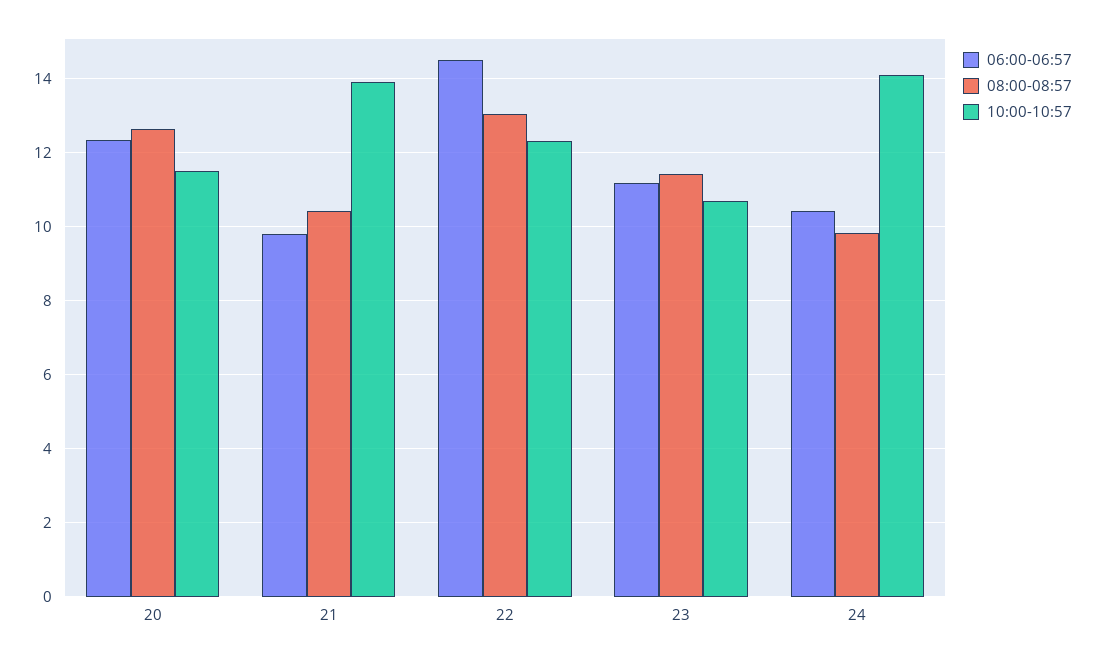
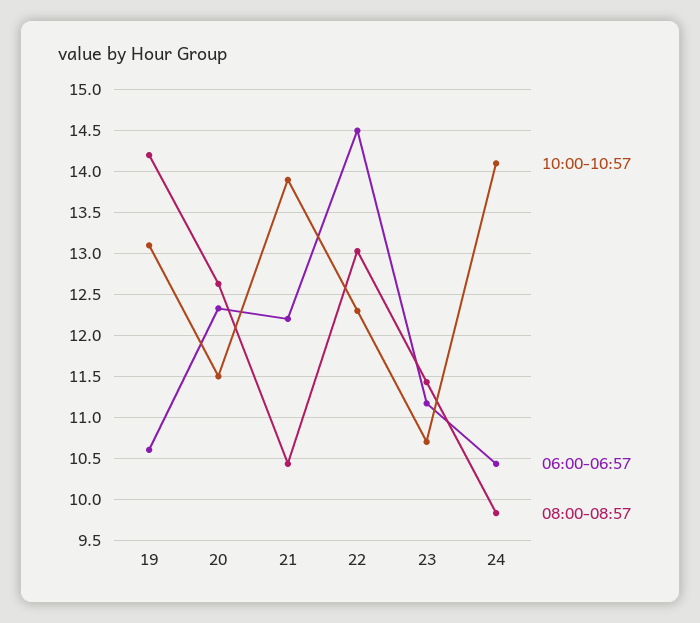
06:00-06:57, 21: 9.8 -> 12.2
10:00-10:57, 19: none -> 13.1
06:00-06:57, 19: none -> 10.6
08:00-08:57, 19: none -> 14.2

